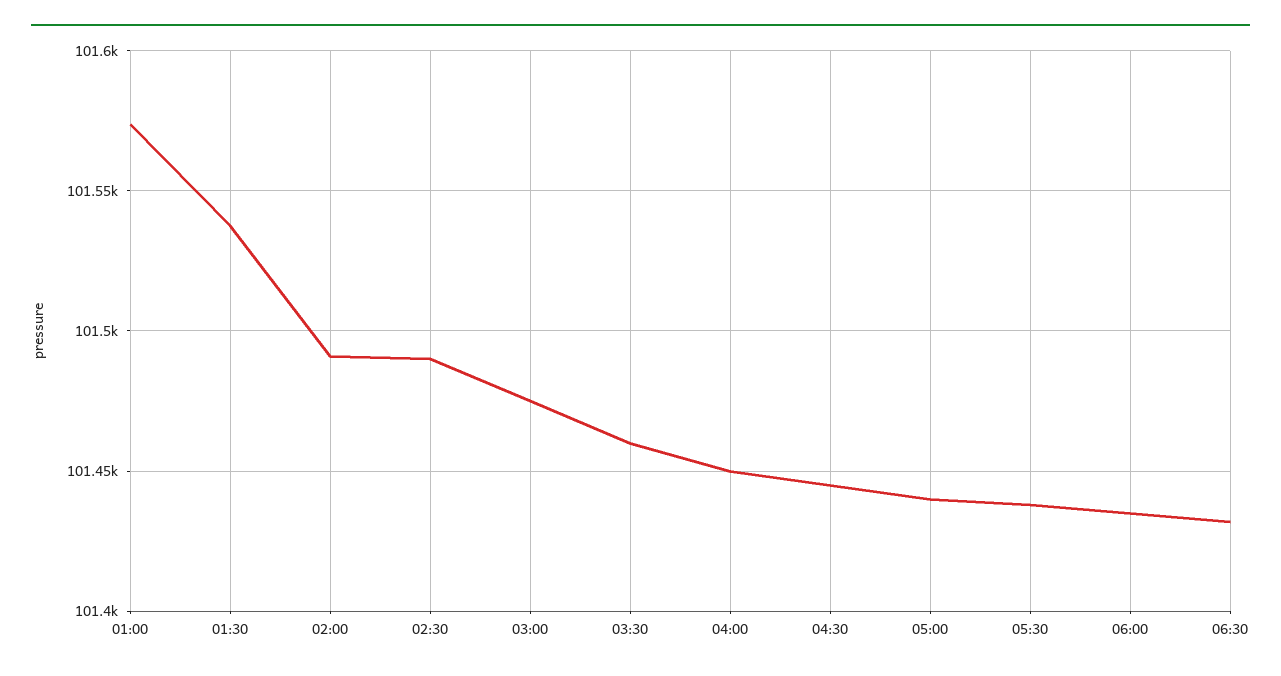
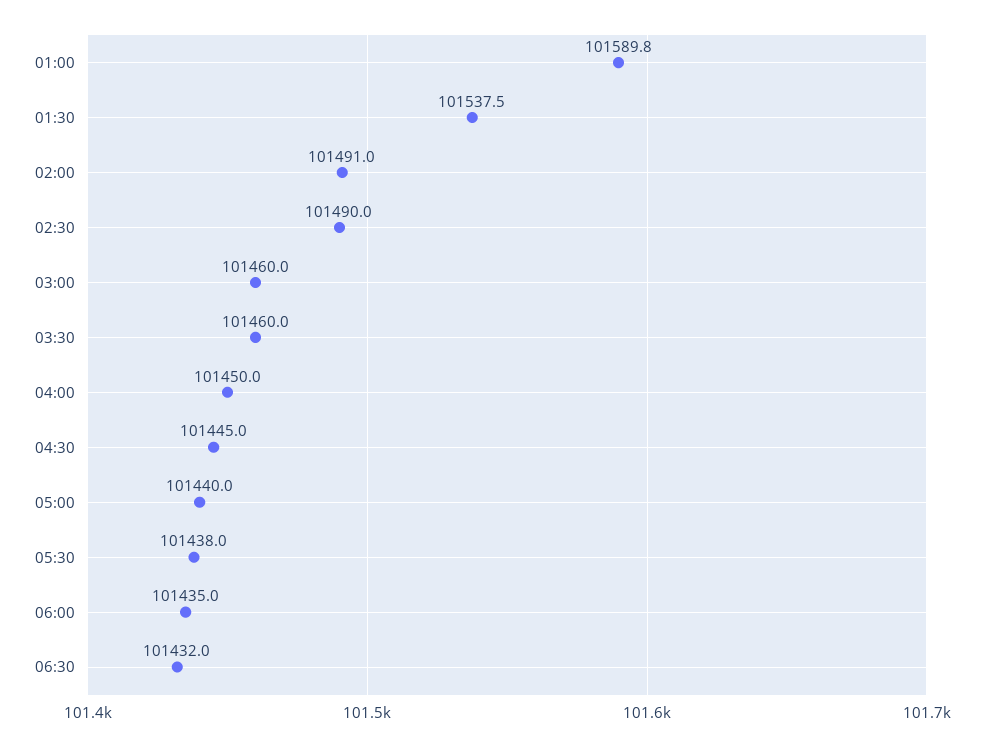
01:00: 101575 -> 101589.8
03:00: 101475 -> 101460

